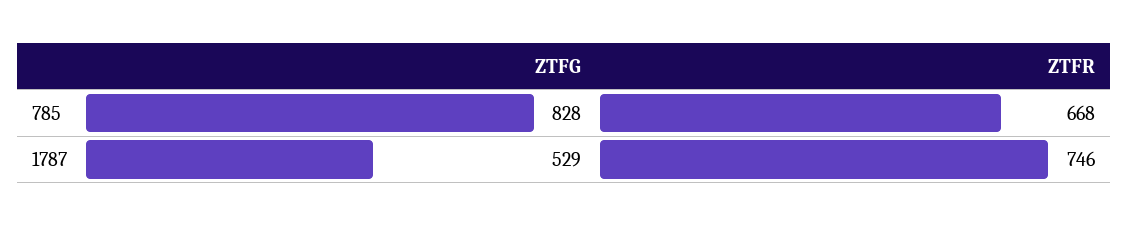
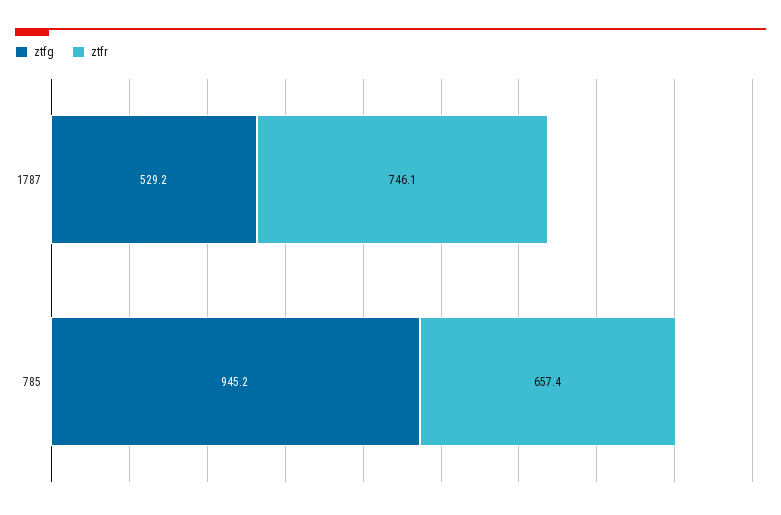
ZTFG, 785: 828 -> 945.2
ZTFR, 785: 668 -> 657.4

